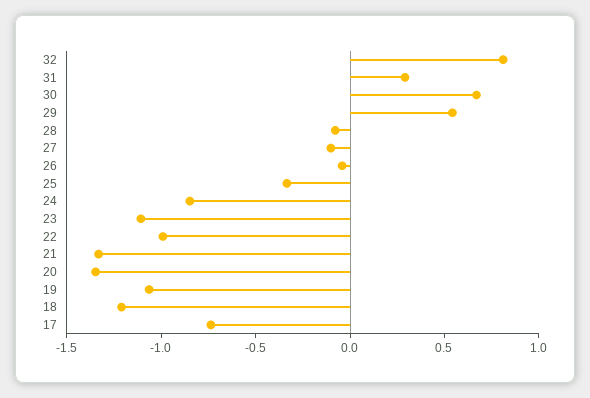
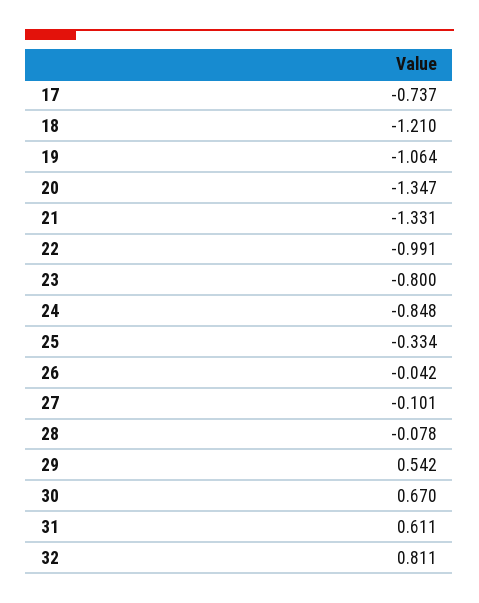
31: 0.3 -> 0.611
23: -1.1 -> -0.8

